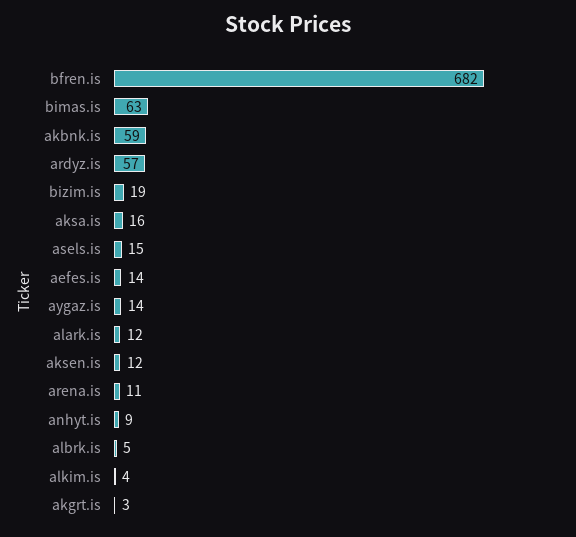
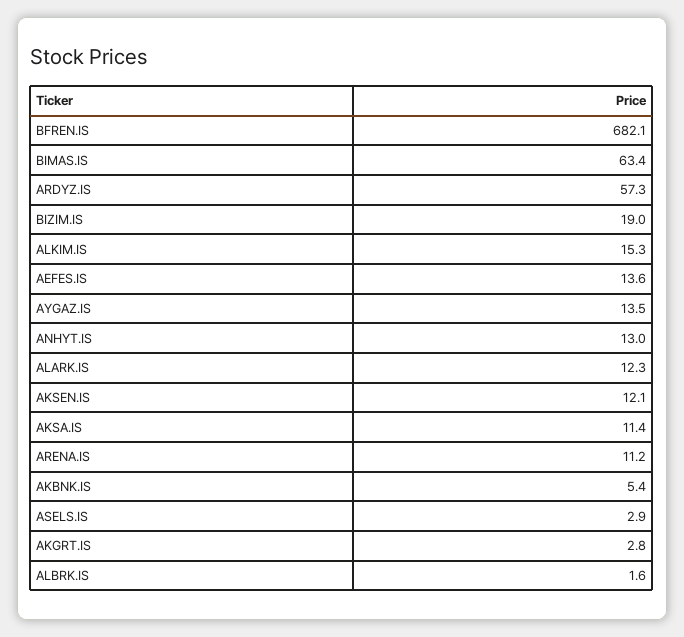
akbnk.is: 59 -> 5.4
aksa.is: 16 -> 11.4
asels.is: 15 -> 2.9
anhyt.is: 9 -> 13
albrk.is: 5 -> 1.6
alkim.is: 4 -> 15.3

